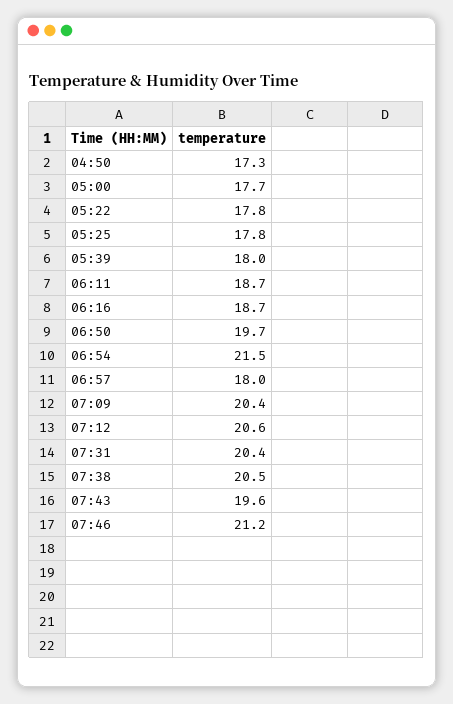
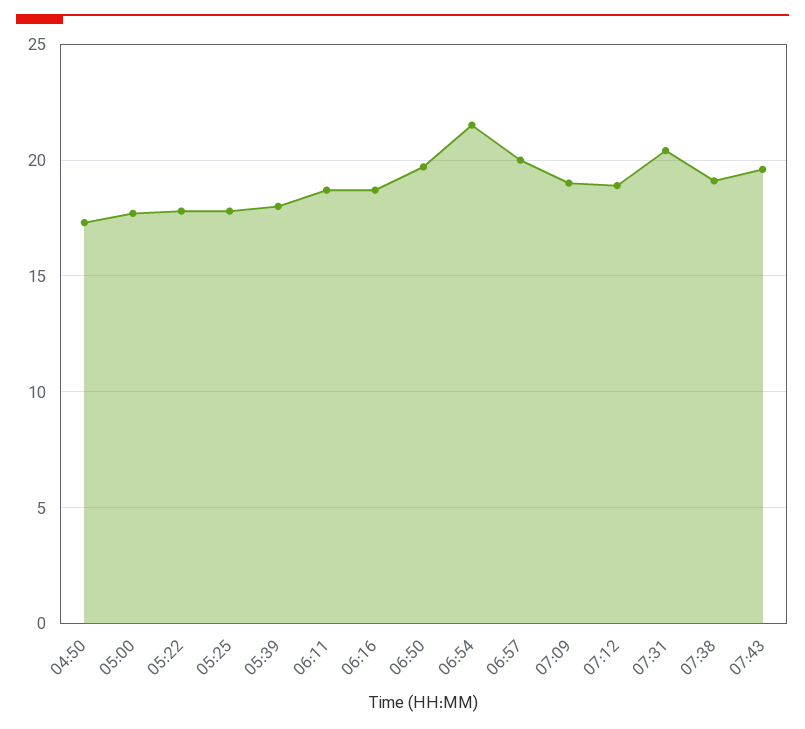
06:57: 18 -> 20
07:09: 20.4 -> 19
07:12: 20.6 -> 19
07:38: 20.5 -> 19
07:46: 21.2 -> none

